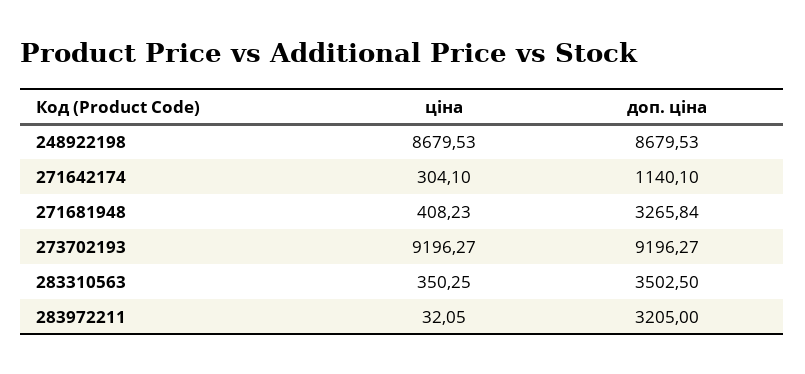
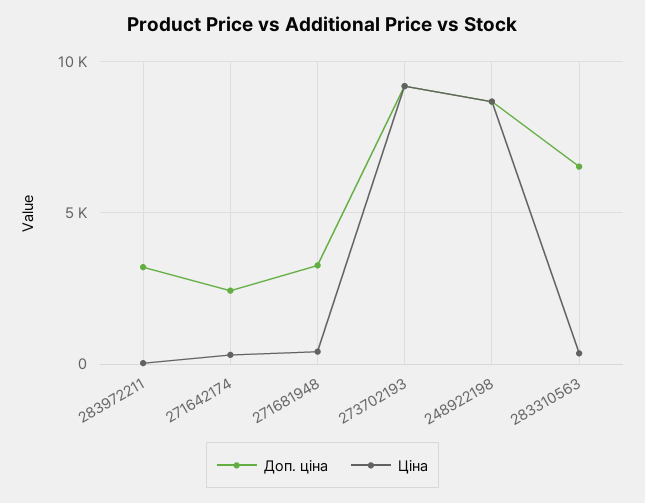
доп. ціна, 271642174: 1140.1 -> 2500
доп. ціна, 283310563: 3502.5 -> 6500

